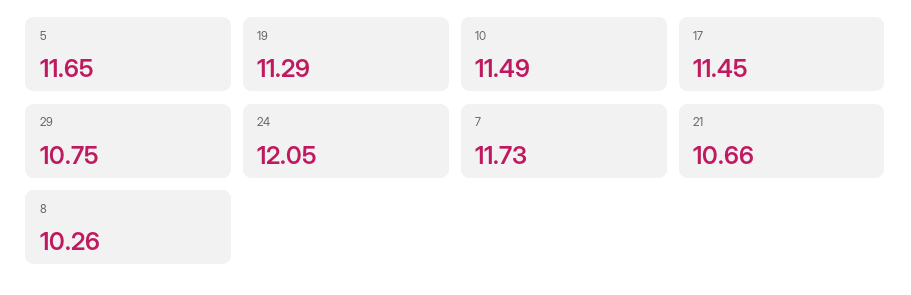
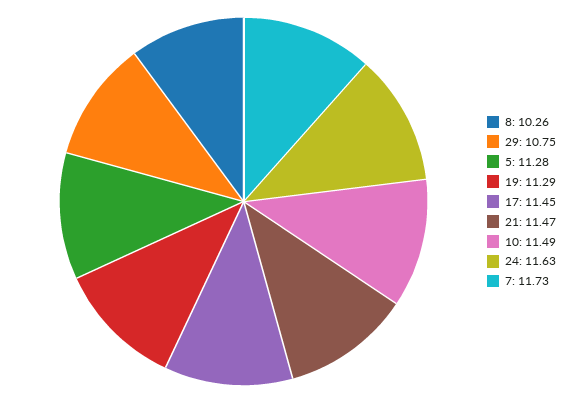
5: 11.65 -> 11.28
24: 12.05 -> 11.63
21: 10.66 -> 11.47

